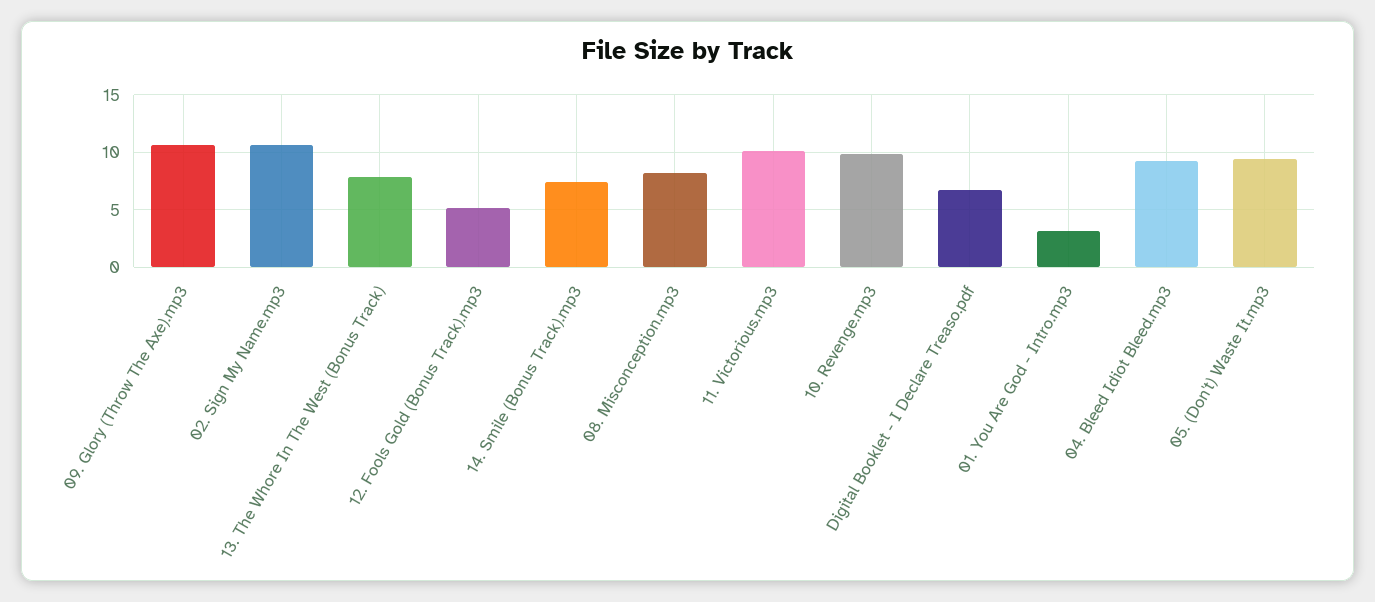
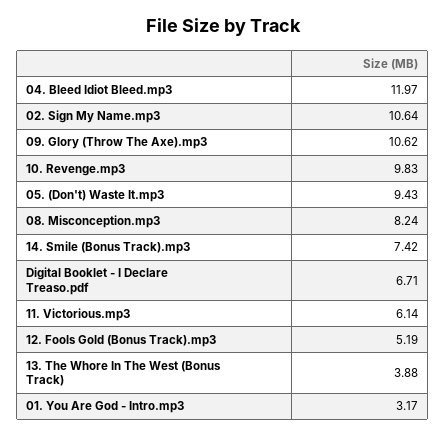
13. The Whore In The West (Bonus Track): 8 -> 3.88
11. Victorious.mp3: 10 -> 6.14
04. Bleed Idiot Bleed.mp3: 9 -> 11.97

